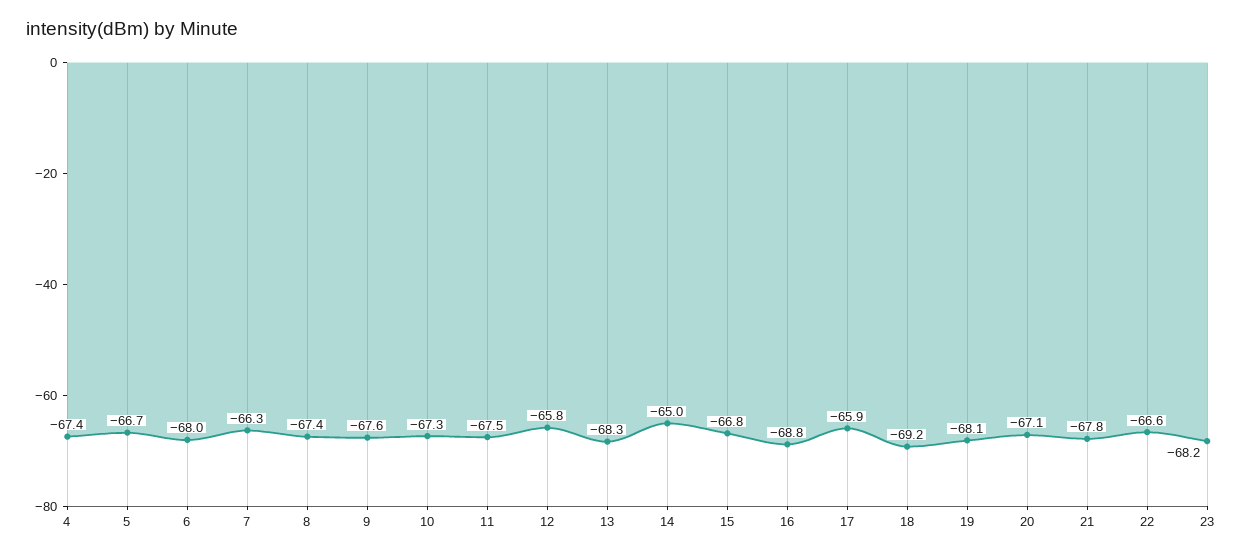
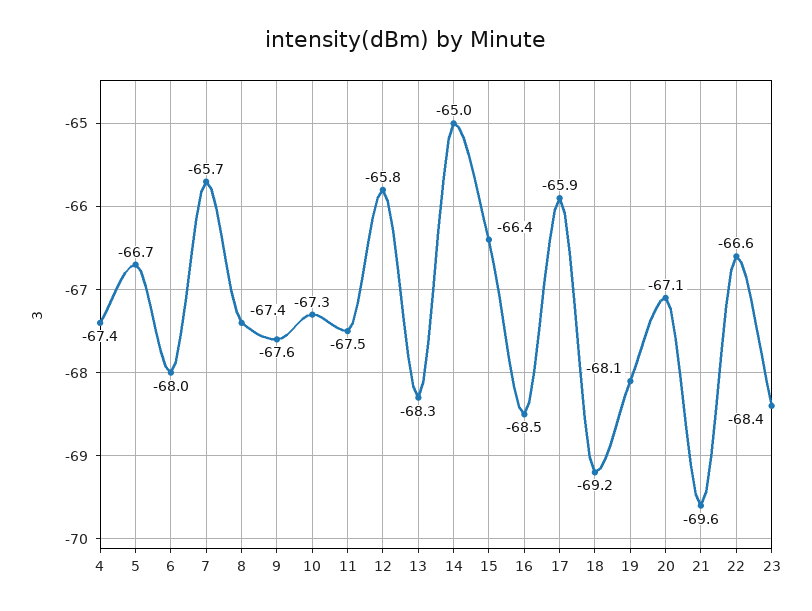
7: -66.3 -> -65.7
15: -66.8 -> -66.4
16: -68.8 -> -68.5
21: -67.8 -> -69.6
23: -68.2 -> -68.4

